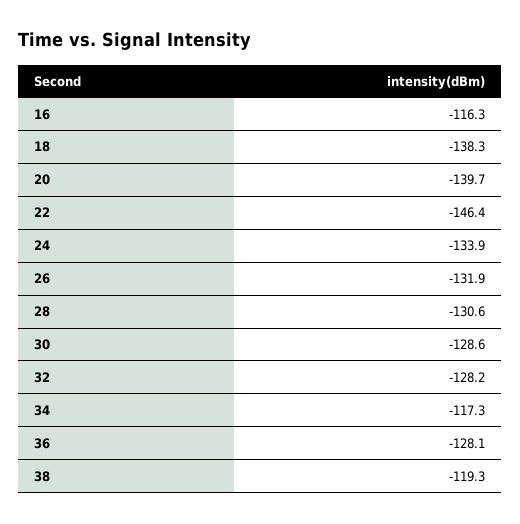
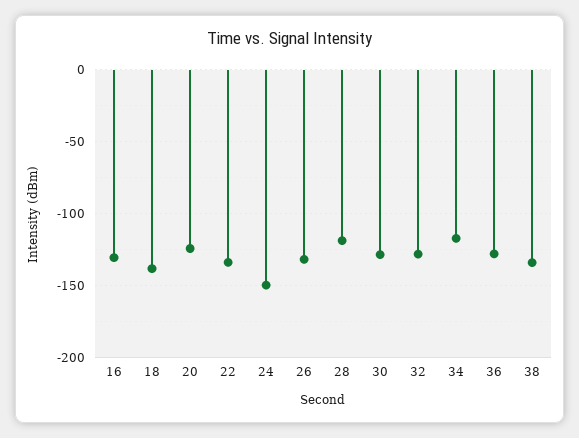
16: -116.3 -> -130
20: -139.7 -> -125
22: -146.4 -> -135
24: -133.9 -> -150
28: -130.6 -> -120
38: -119.3 -> -135

